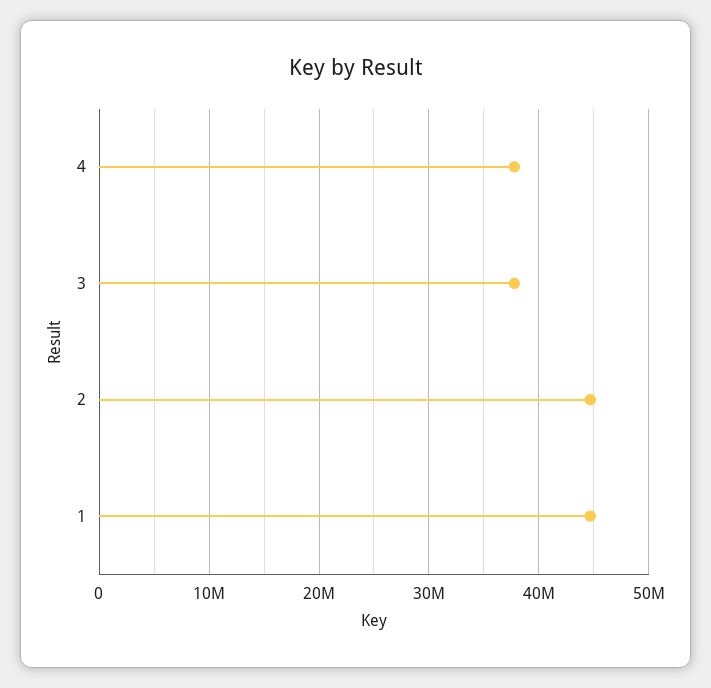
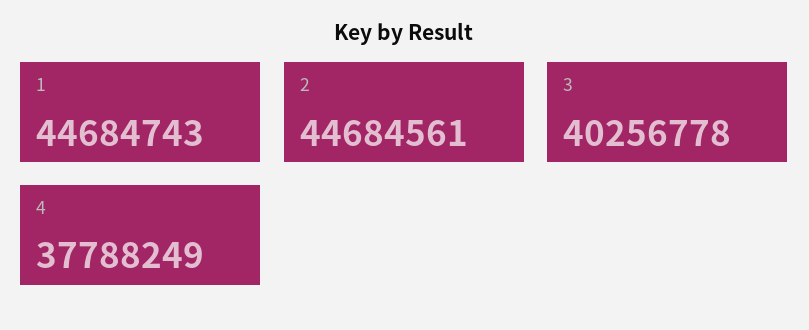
3: 38000000 -> 40256778

